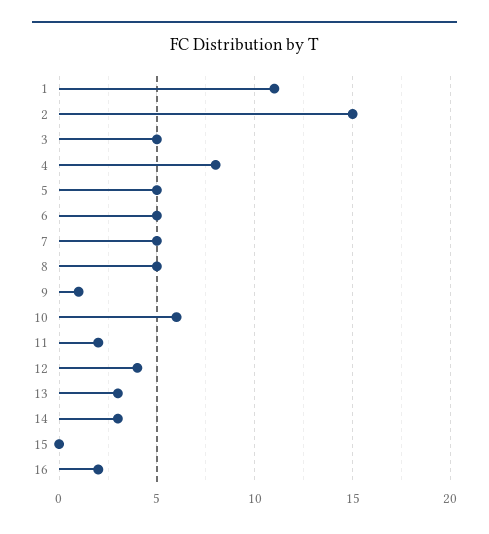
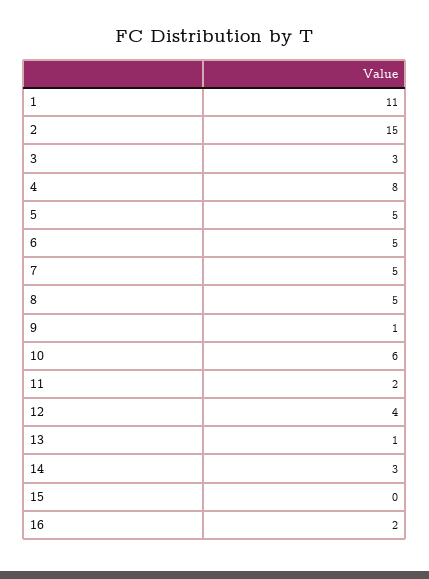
3: 5 -> 3
13: 3 -> 1

